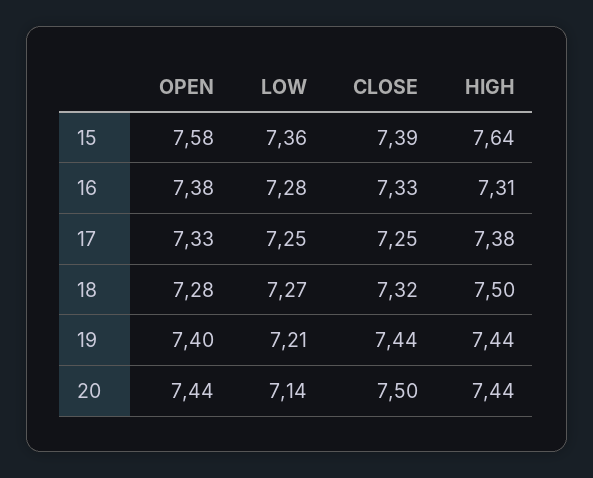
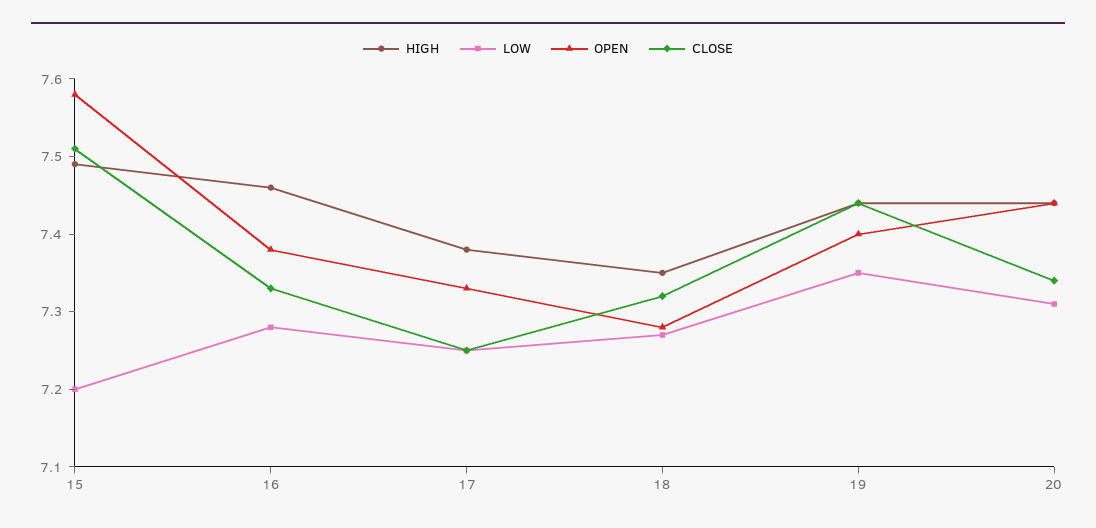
LOW, 15: 7.36 -> 7.2
CLOSE, 15: 7.39 -> 7.5
HIGH, 15: 7.64 -> 7.5
HIGH, 16: 7.31 -> 7.45
HIGH, 18: 7.5 -> 7.35
LOW, 19: 7.21 -> 7.35
LOW, 20: 7.14 -> 7.3
CLOSE, 20: 7.5 -> 7.35

